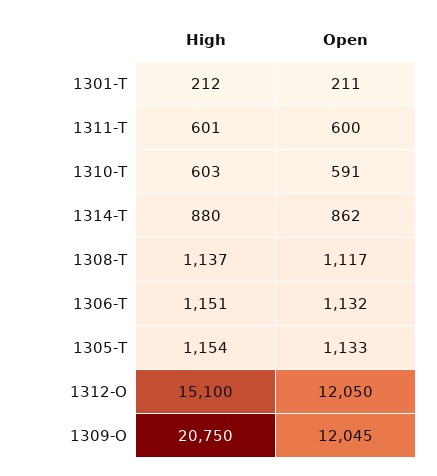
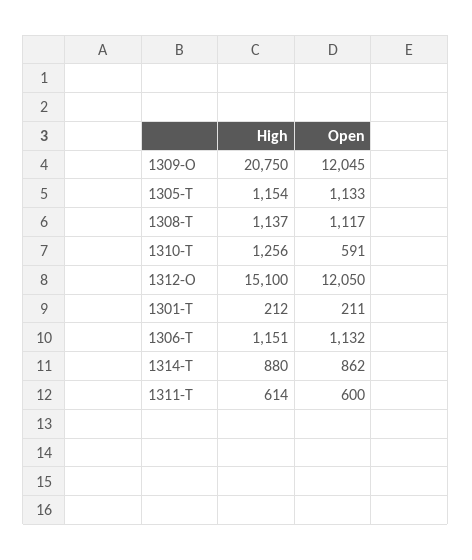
High, 1311-T: 601 -> 614
High, 1310-T: 603 -> 1256

